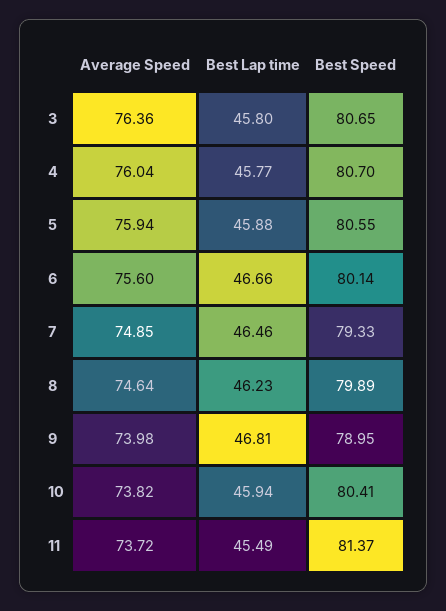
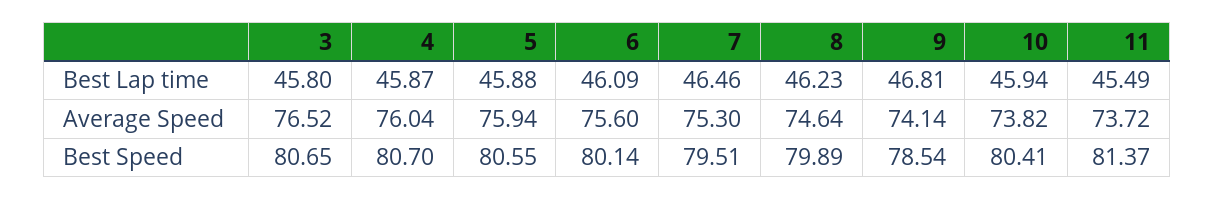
Average Speed, 3: 76.36 -> 76.52
Best Lap time, 4: 45.77 -> 45.87
Best Lap time, 6: 46.66 -> 46.09
Average Speed, 7: 74.85 -> 75.3
Best Speed, 7: 79.33 -> 79.51
Average Speed, 9: 73.98 -> 74.14
Best Speed, 9: 78.95 -> 78.54

